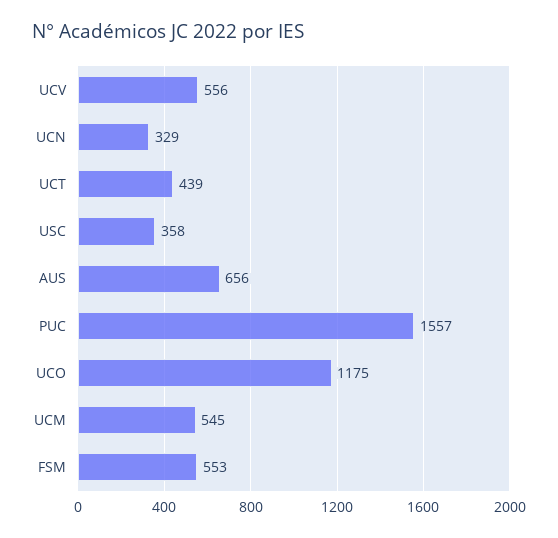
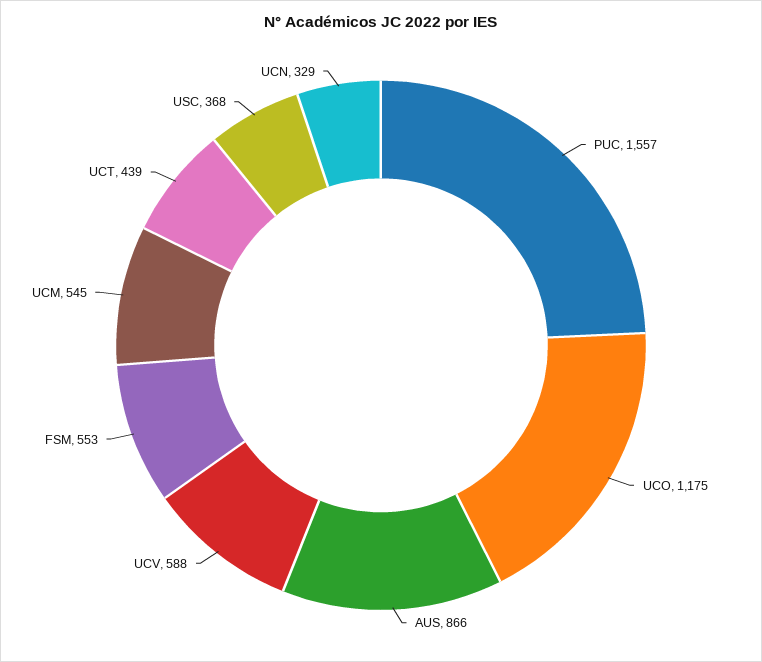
UCV: 556 -> 588
USC: 358 -> 368
AUS: 656 -> 866

